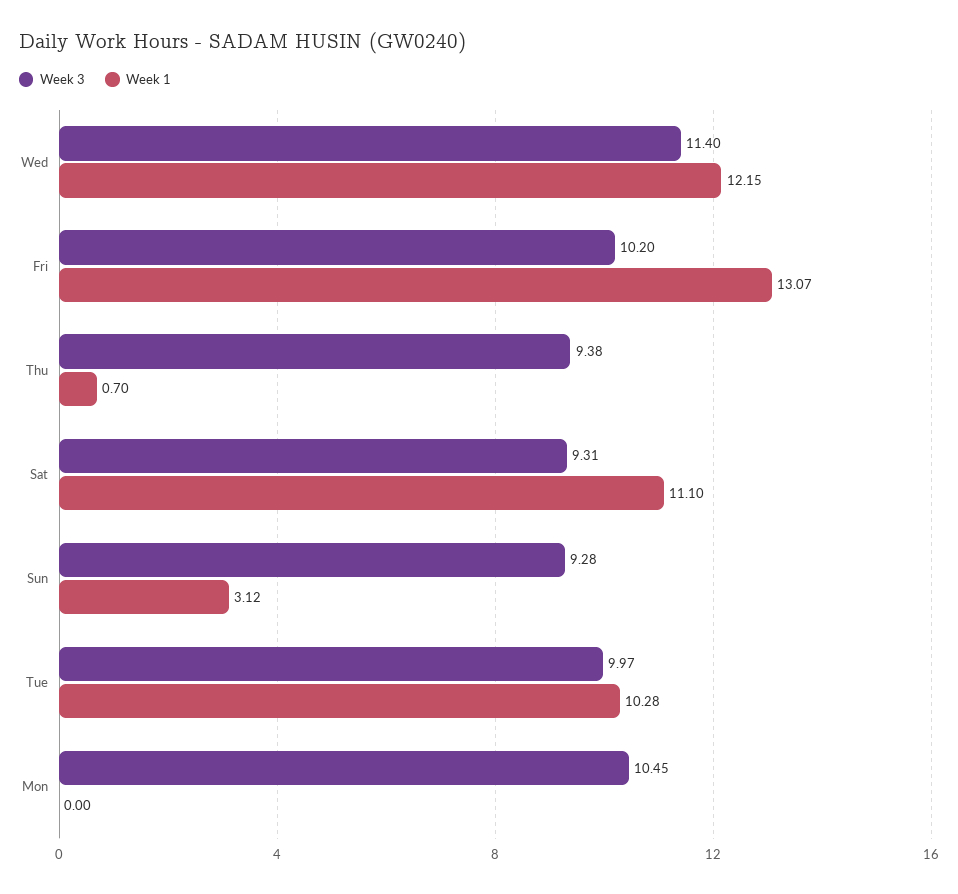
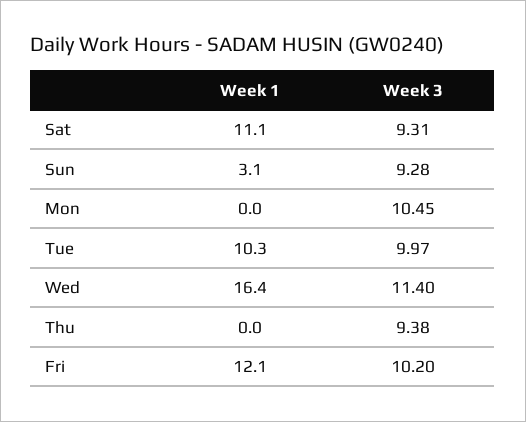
Week 1, Wed: 12.15 -> 16.4
Week 1, Fri: 13.07 -> 12.1
Week 1, Thu: 0.7 -> 0

